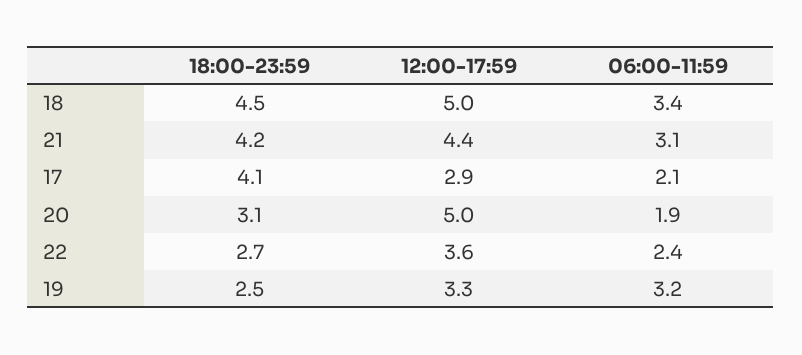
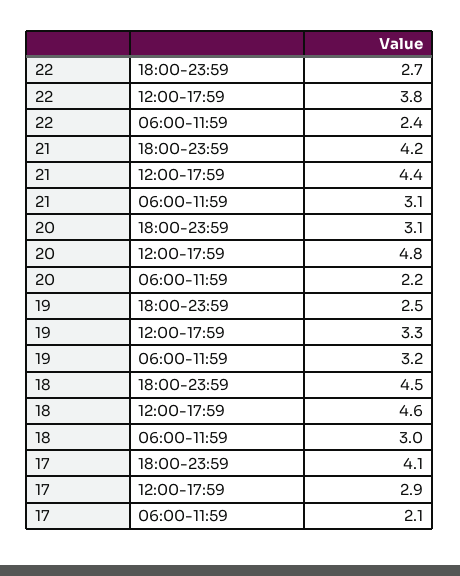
12:00-17:59, 18: 5 -> 4.6
06:00-11:59, 18: 3.4 -> 3
12:00-17:59, 20: 5 -> 4.8
06:00-11:59, 20: 1.9 -> 2.2
12:00-17:59, 22: 3.6 -> 3.8

